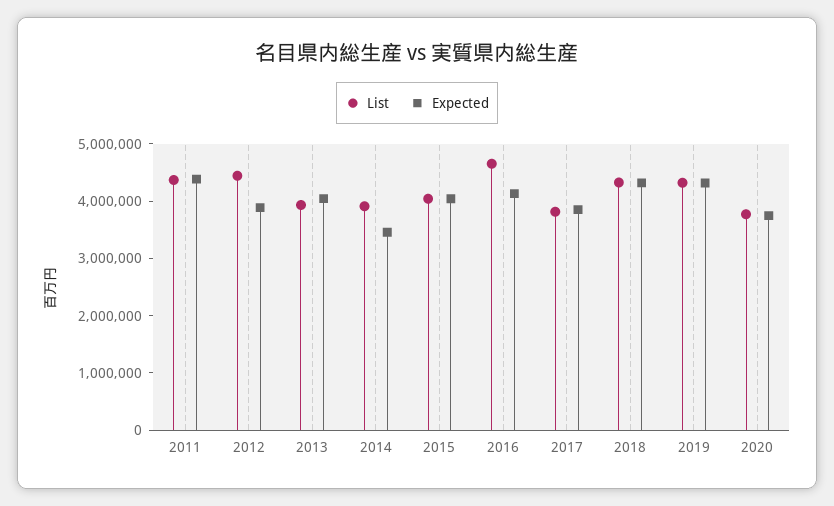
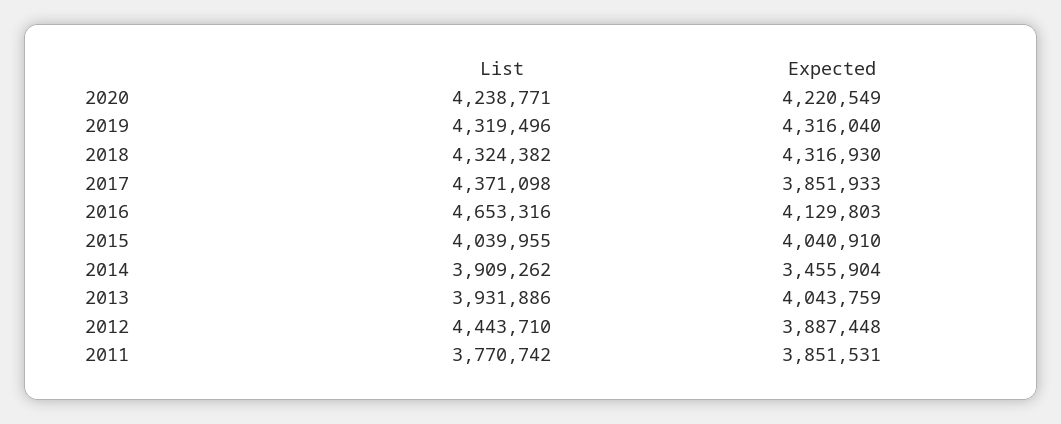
List, 2011: 4400000 -> 3770742
Expected, 2011: 4400000 -> 3851531
List, 2017: 3800000 -> 4371098
List, 2020: 3800000 -> 4238771
Expected, 2020: 3800000 -> 4220549

